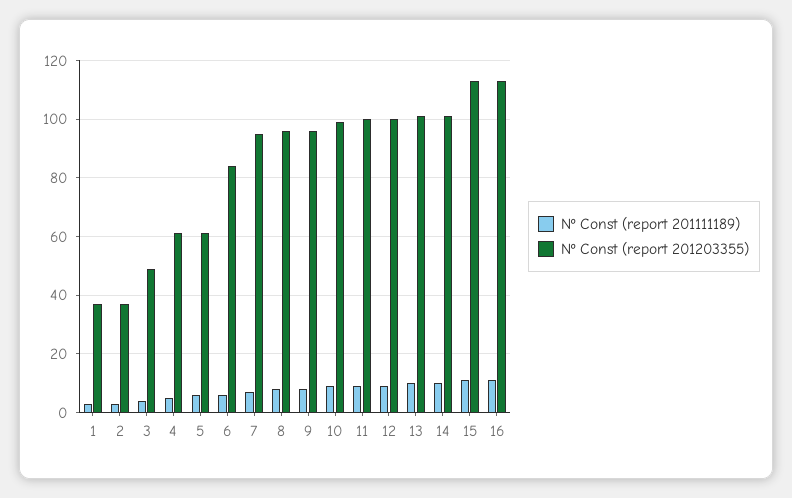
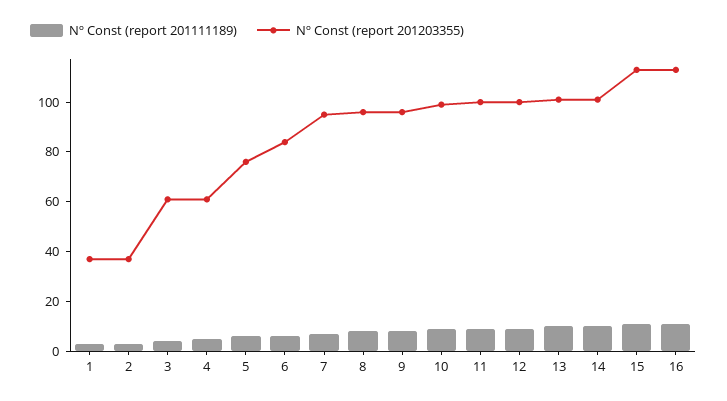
Nº Const (report 201203355), 3: 50 -> 60
Nº Const (report 201203355), 5: 60 -> 75

